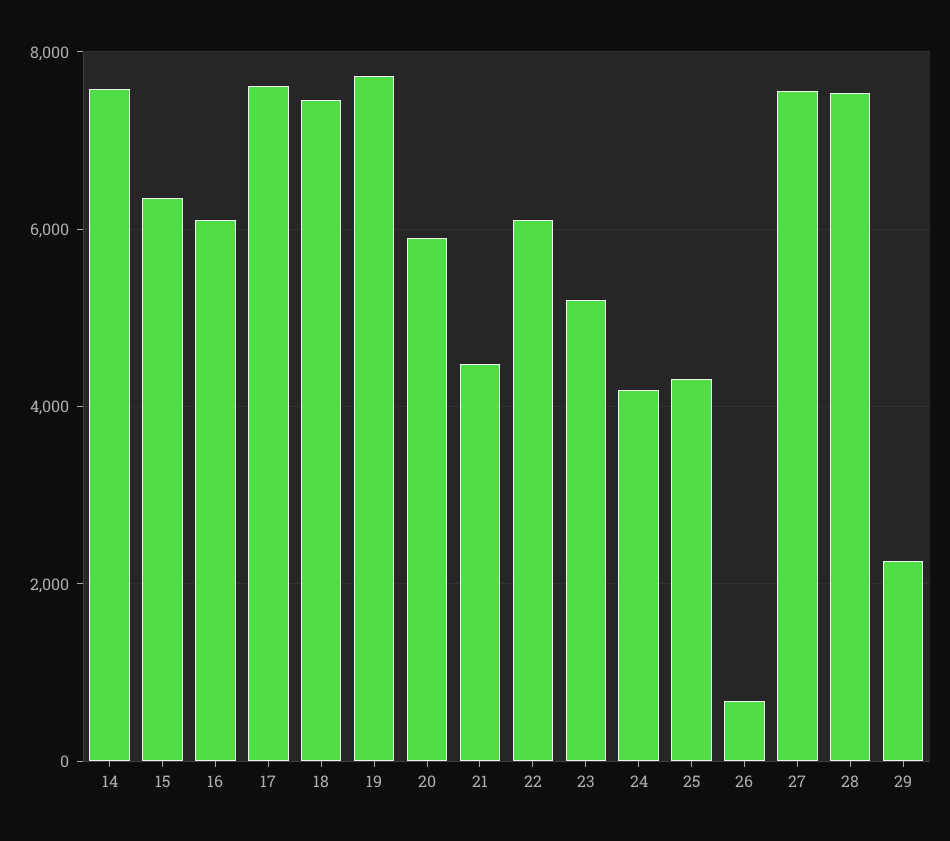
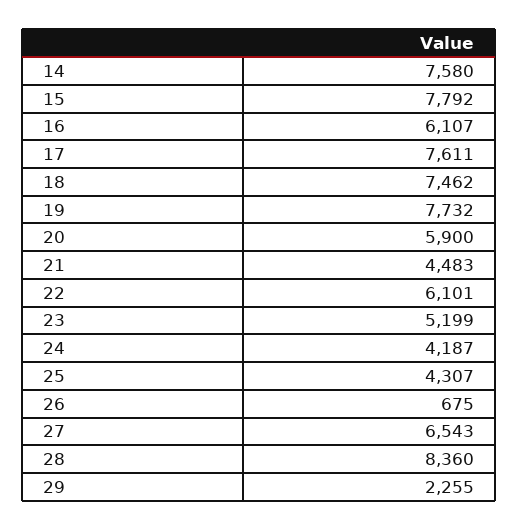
15: 6400 -> 7792
27: 7600 -> 6543
28: 7600 -> 8360

